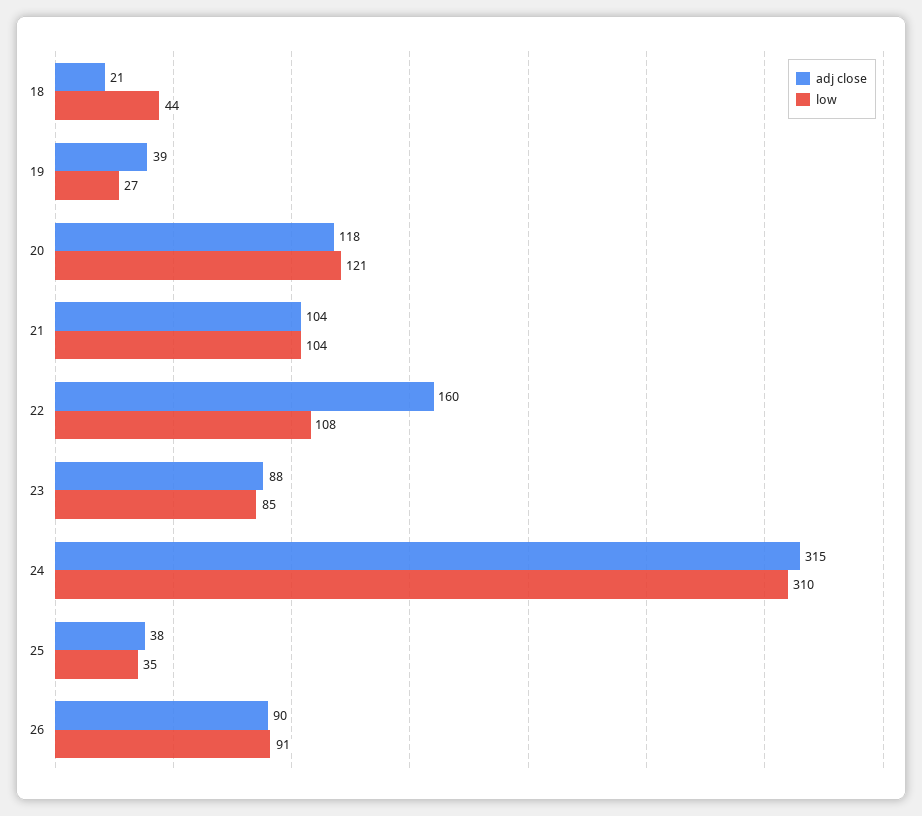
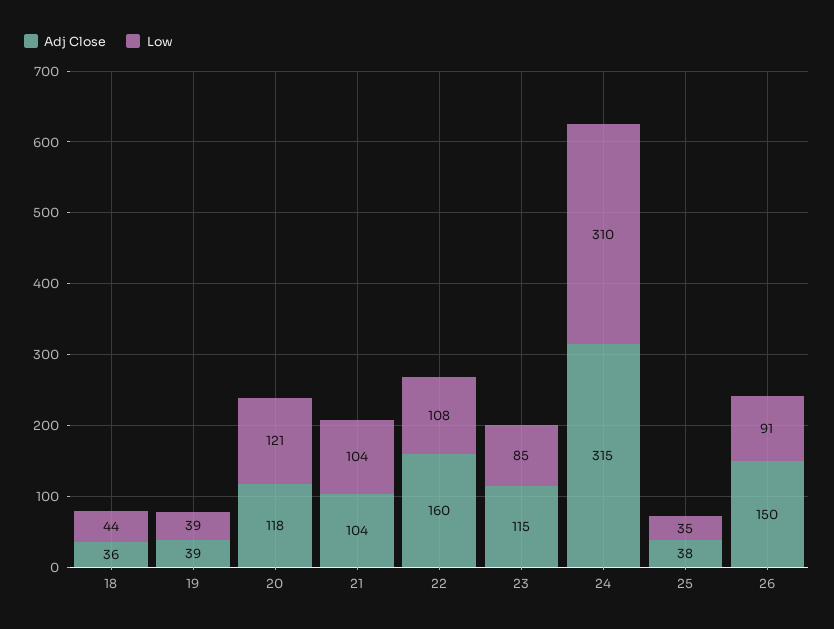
adj close, 18: 21 -> 36
low, 19: 27 -> 39
adj close, 23: 88 -> 115
adj close, 26: 90 -> 150

